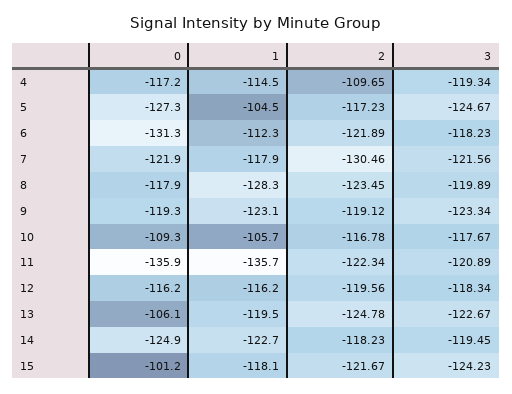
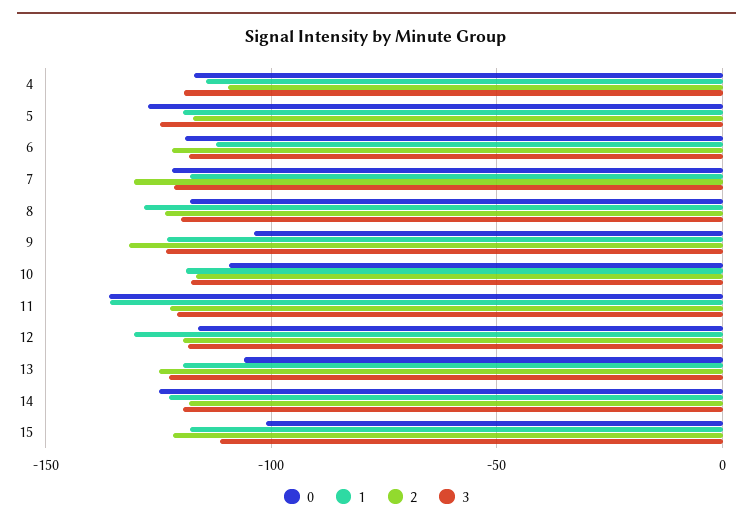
1, 5: -104.5 -> -120
0, 6: -131.3 -> -120
0, 9: -119.3 -> -105
2, 9: -119.12 -> -130
1, 10: -105.7 -> -120
1, 12: -116.2 -> -130
3, 15: -124.23 -> -110

